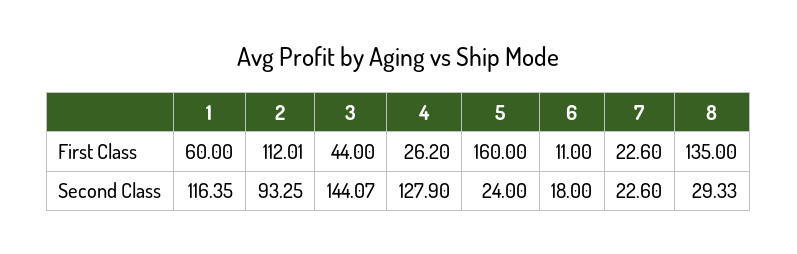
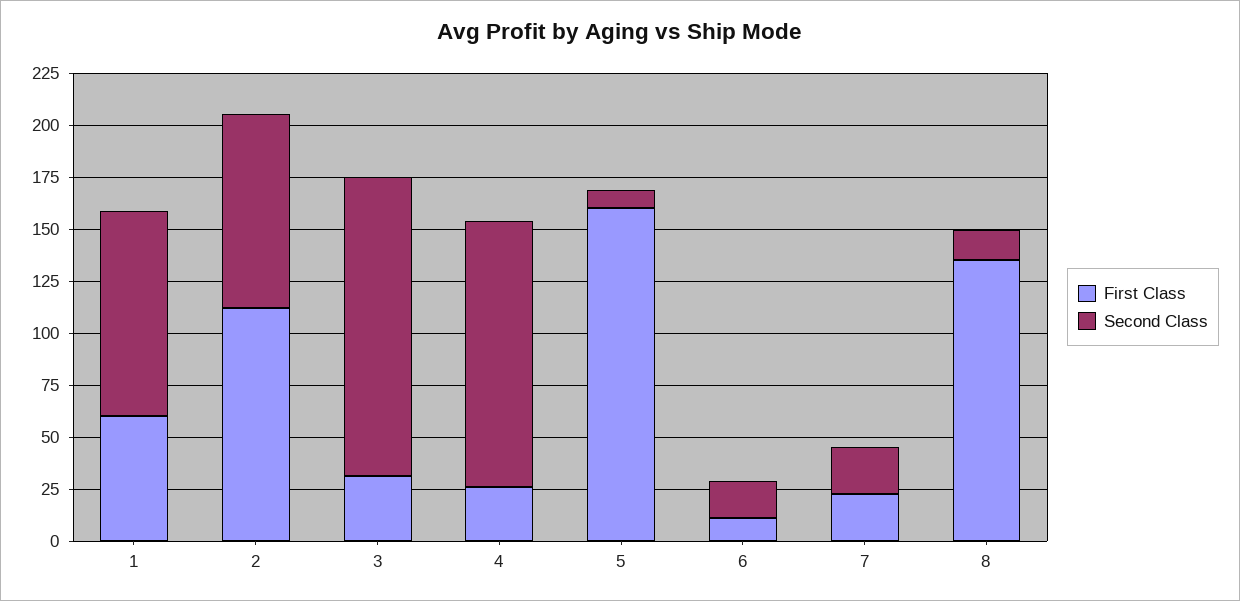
First Class, 3: 44 -> 30
Second Class, 1: 116.35 -> 100
Second Class, 5: 24 -> 10
Second Class, 8: 29.33 -> 15

